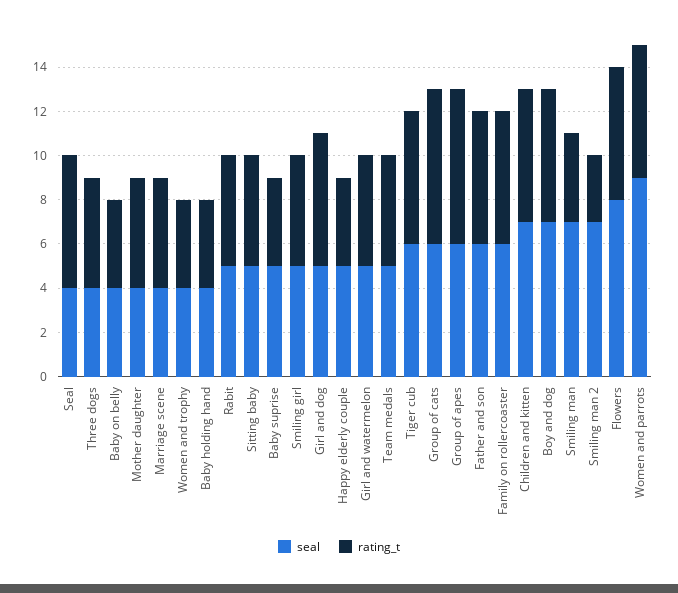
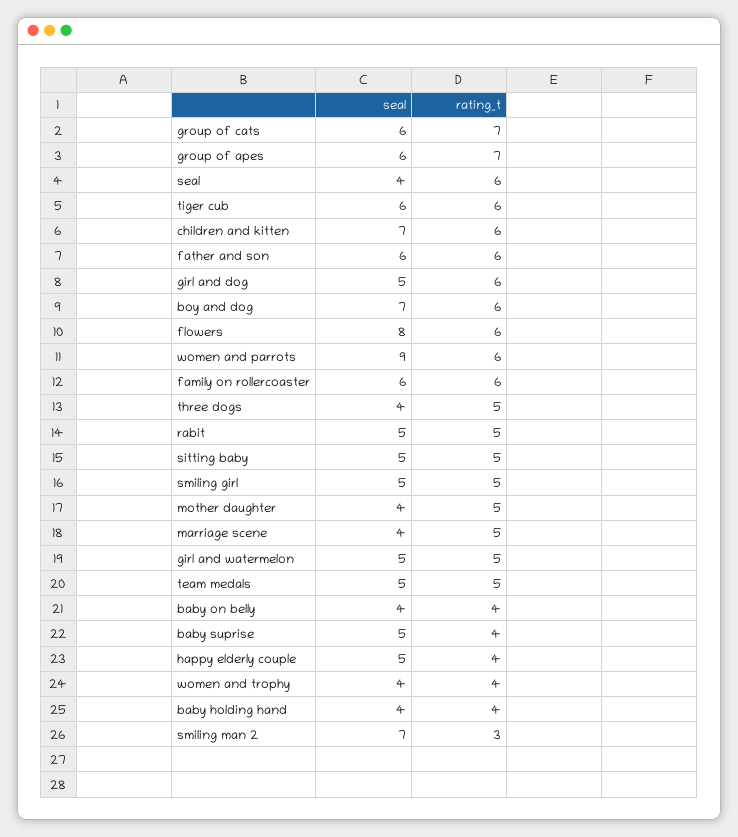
seal, Smiling man: 7 -> none
rating_t, Smiling man: 4 -> none

